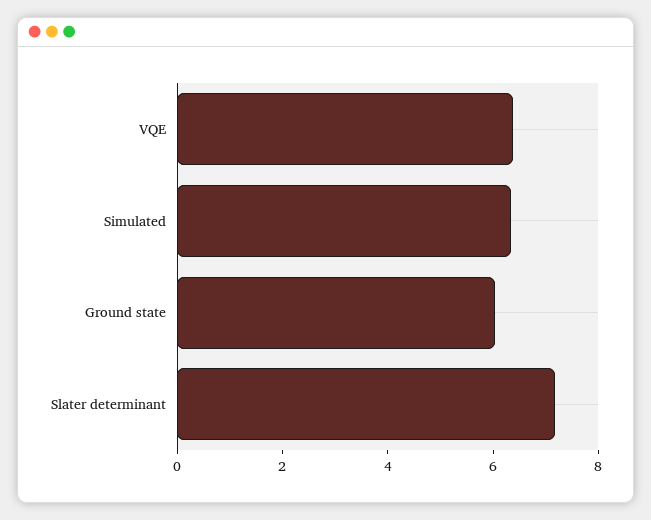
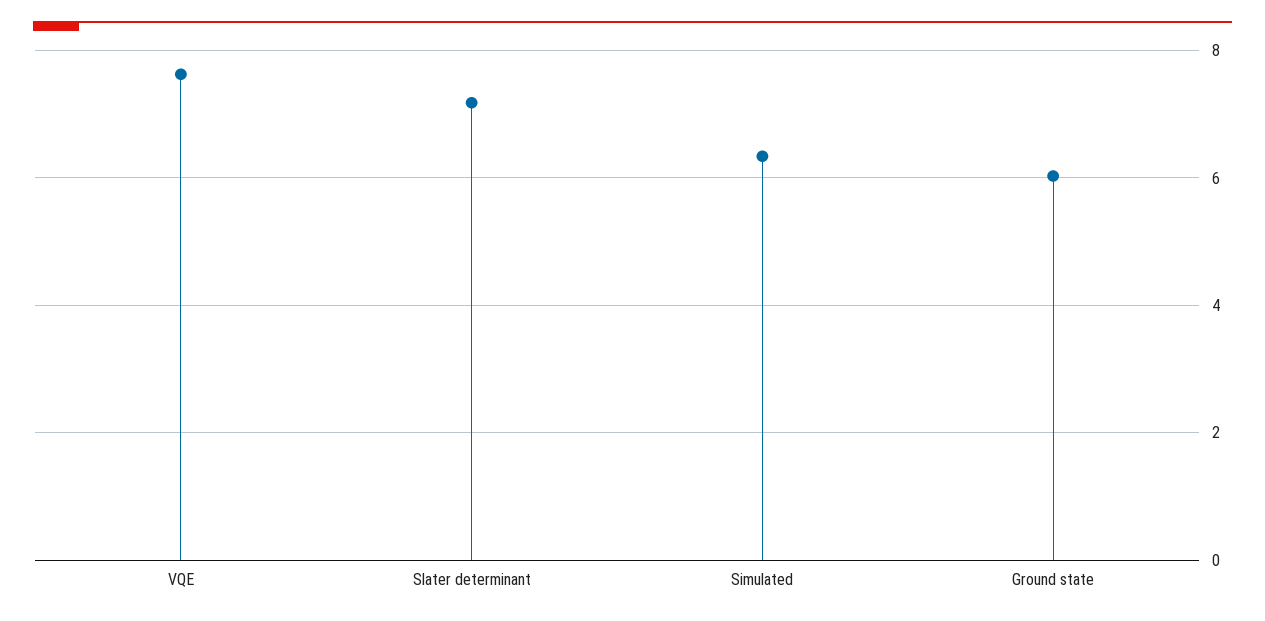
VQE: 6.5 -> 7.6

